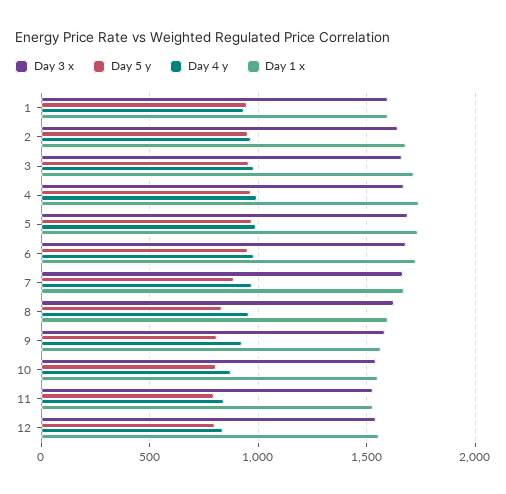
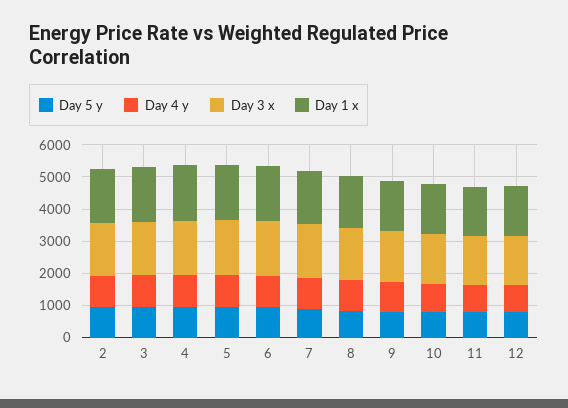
Day 3 x, 1: 1600 -> none
Day 5 y, 1: 950 -> none
Day 4 y, 1: 950 -> none
Day 1 x, 1: 1600 -> none

